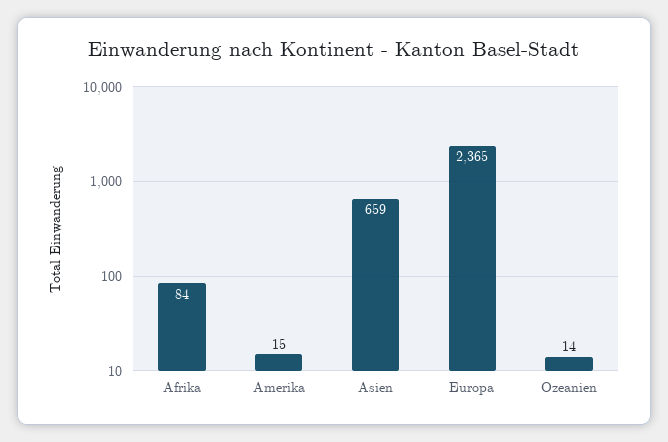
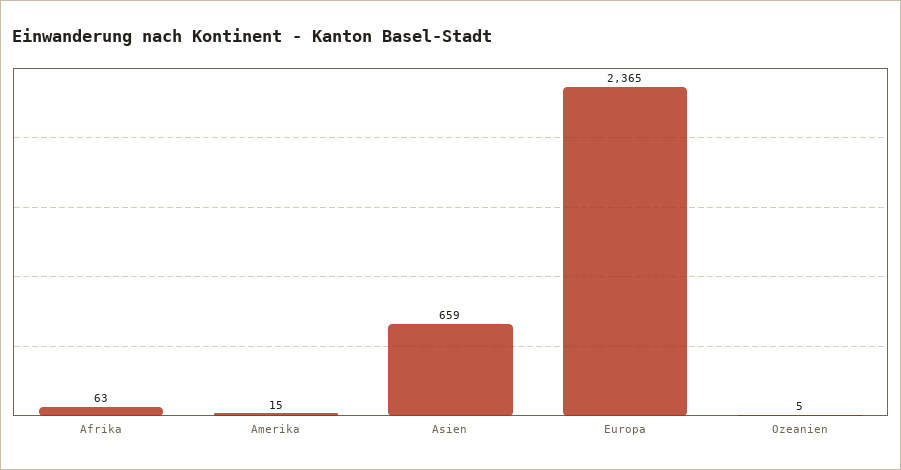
Afrika: 84 -> 63
Ozeanien: 14 -> 5

